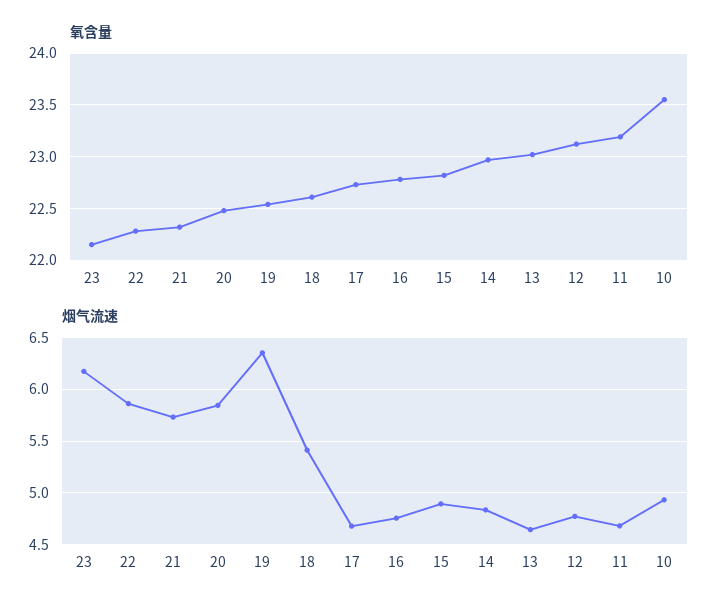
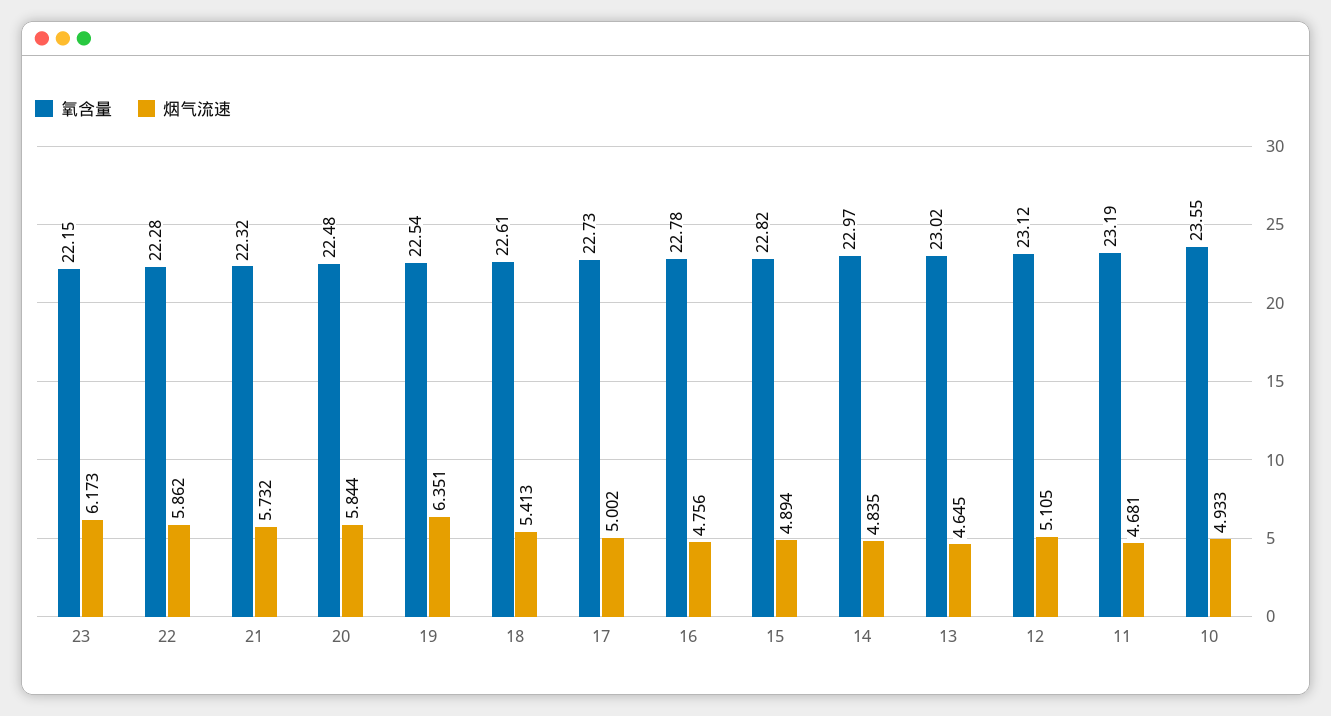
烟气流速, 17: 4.7 -> 5.002
烟气流速, 12: 4.8 -> 5.105

